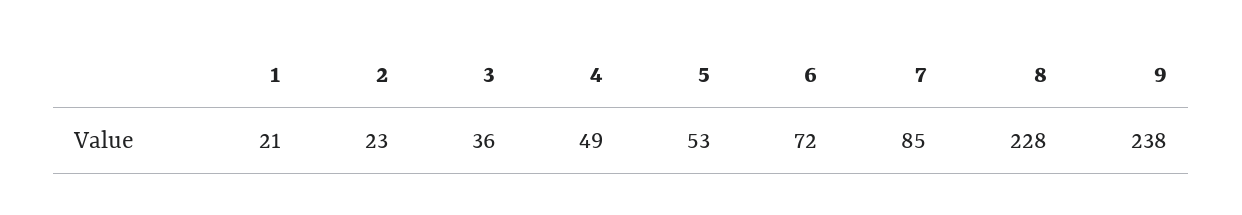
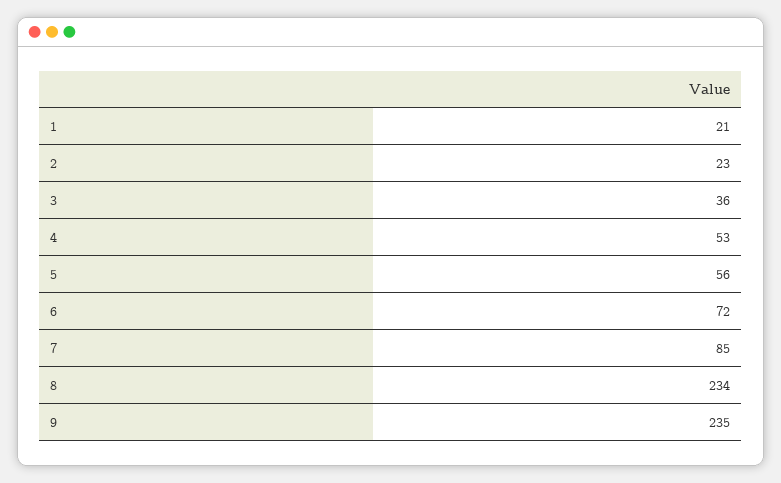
4: 49 -> 53
5: 53 -> 56
8: 228 -> 234
9: 238 -> 235

